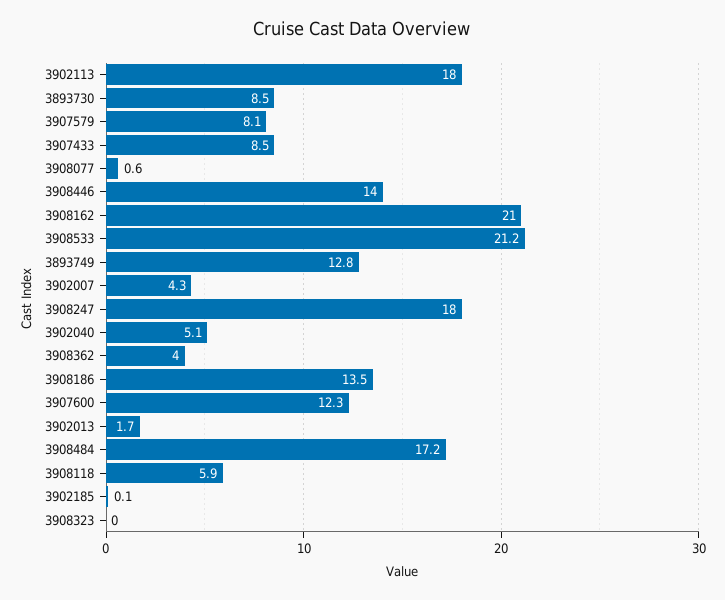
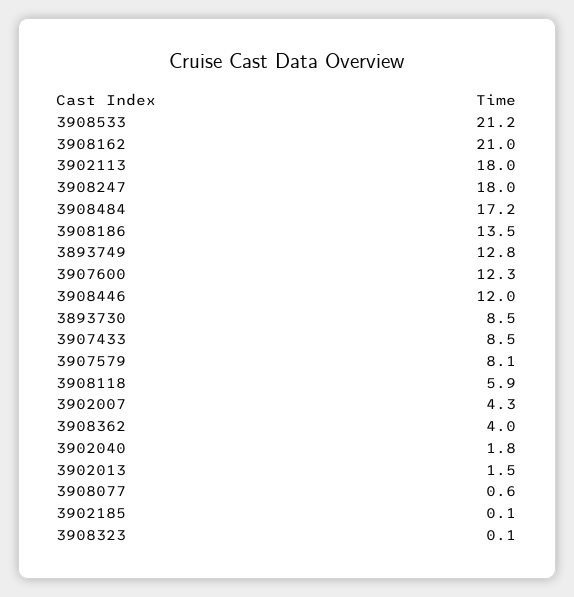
3908446: 14 -> 12
3902040: 5.1 -> 1.8
3902013: 1.7 -> 1.5
3908323: 0 -> 0.1

